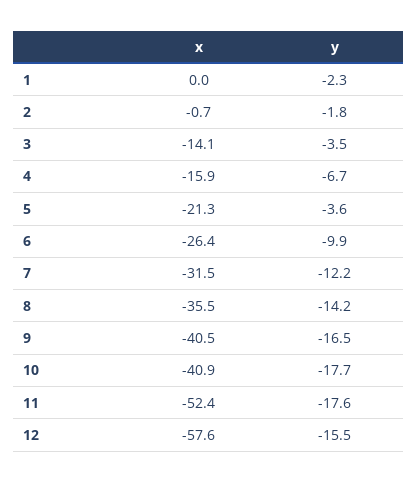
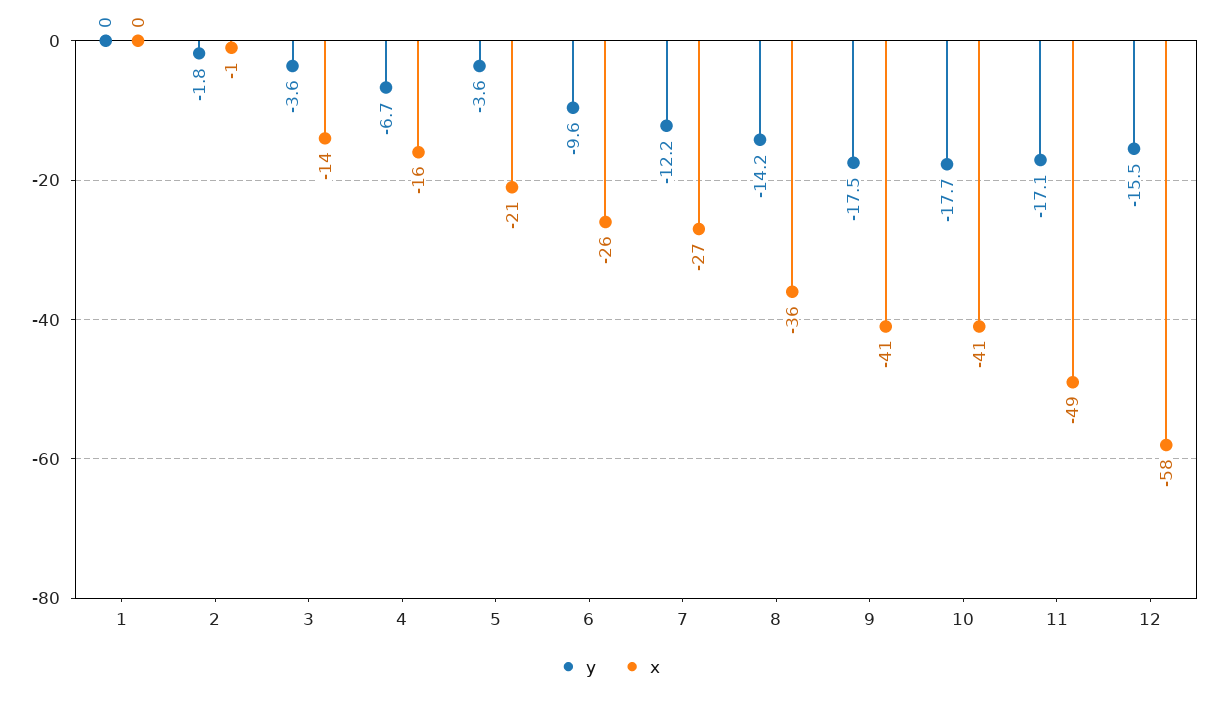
y, 1: -2.3 -> 0
y, 3: -3.5 -> -3.6
y, 6: -9.9 -> -9.6
x, 7: -31.5 -> -27
y, 9: -16.5 -> -17.5
x, 11: -52.4 -> -49
y, 11: -17.6 -> -17.1

